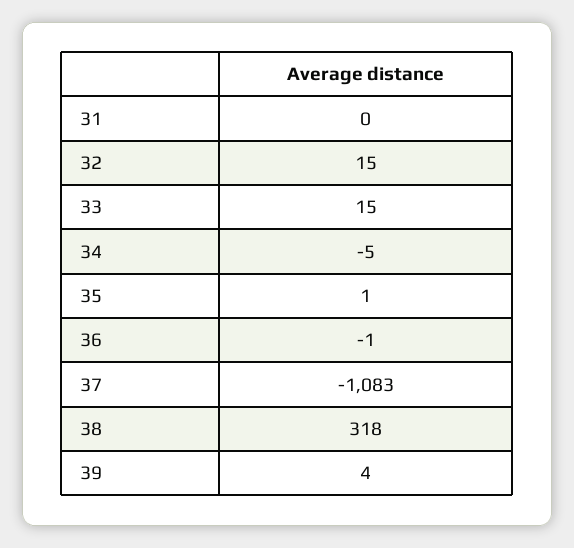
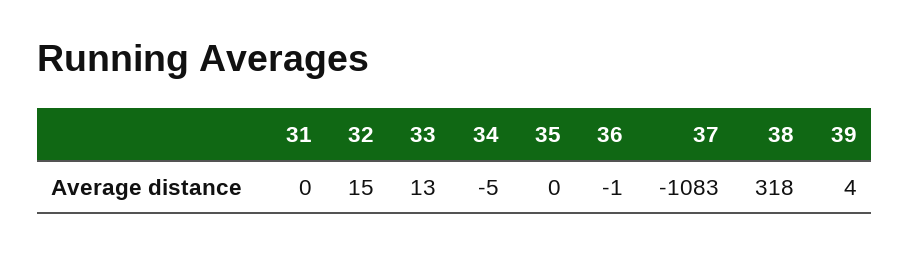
33: 15 -> 13
35: 1 -> 0

